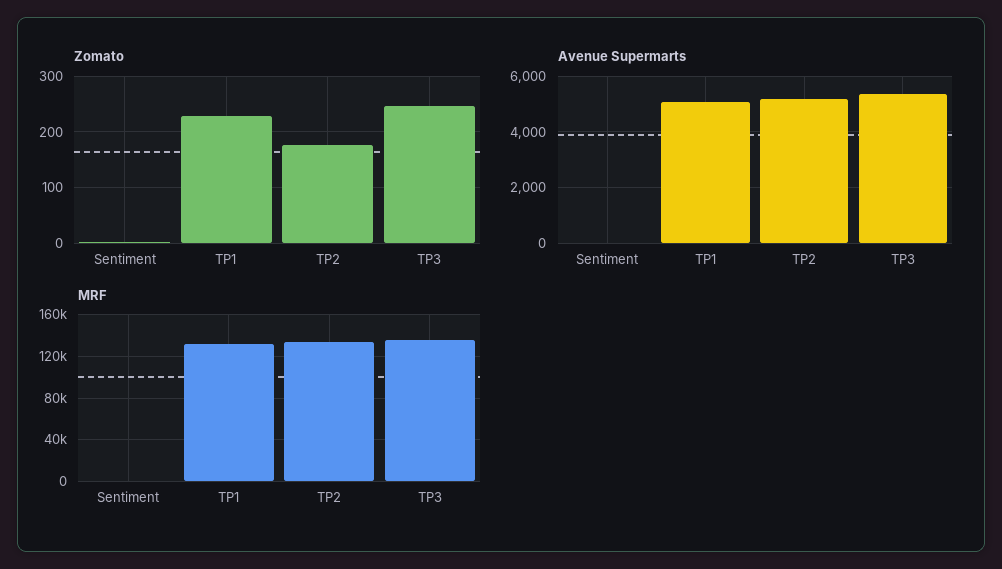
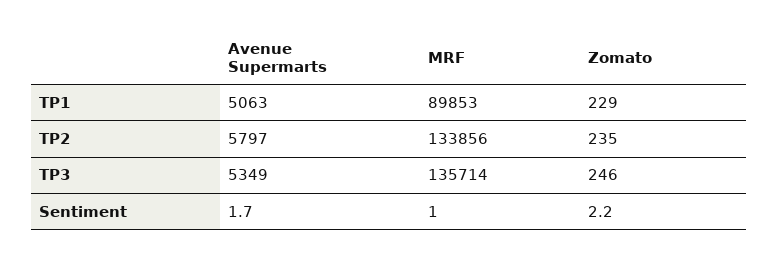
Zomato, TP2: 180 -> 235
Avenue Supermarts, TP2: 5250 -> 5797
MRF, TP1: 130000 -> 89853

